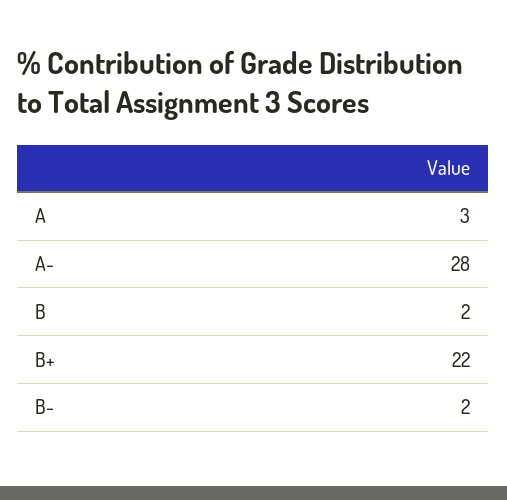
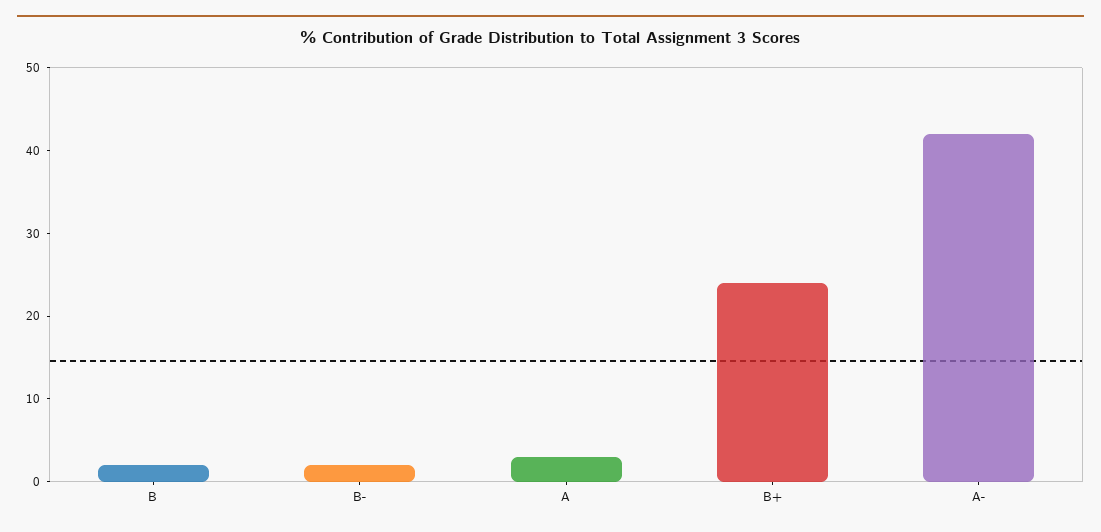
A-: 28 -> 42
B+: 22 -> 24

